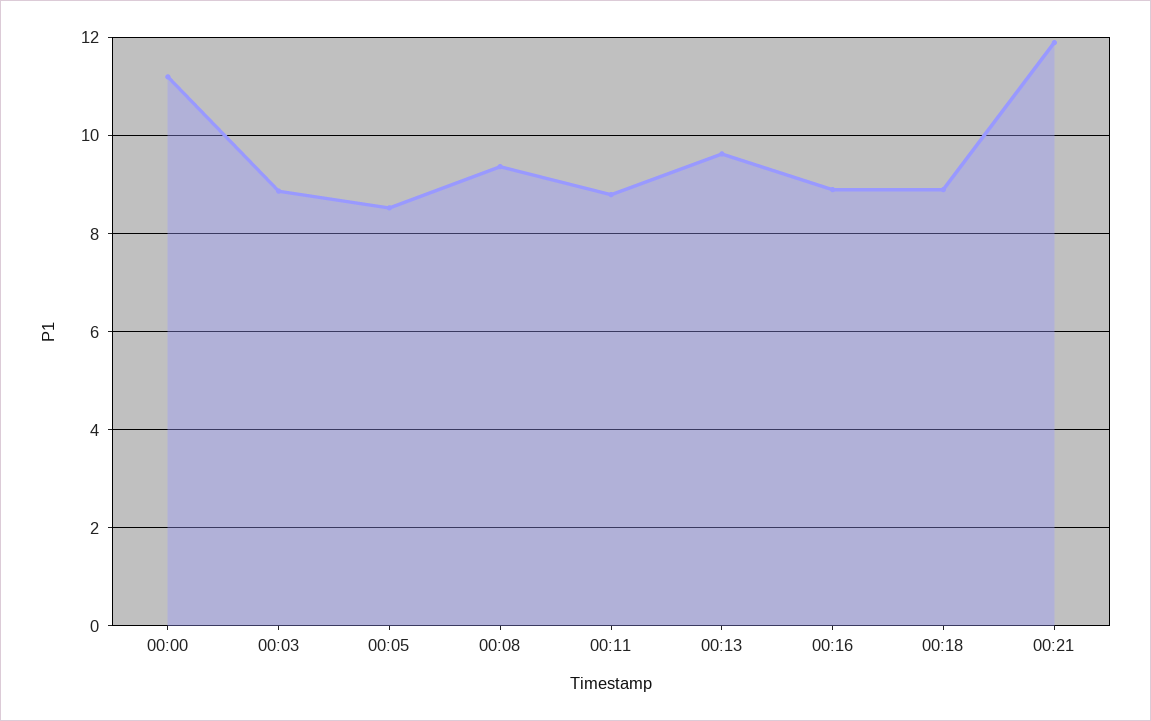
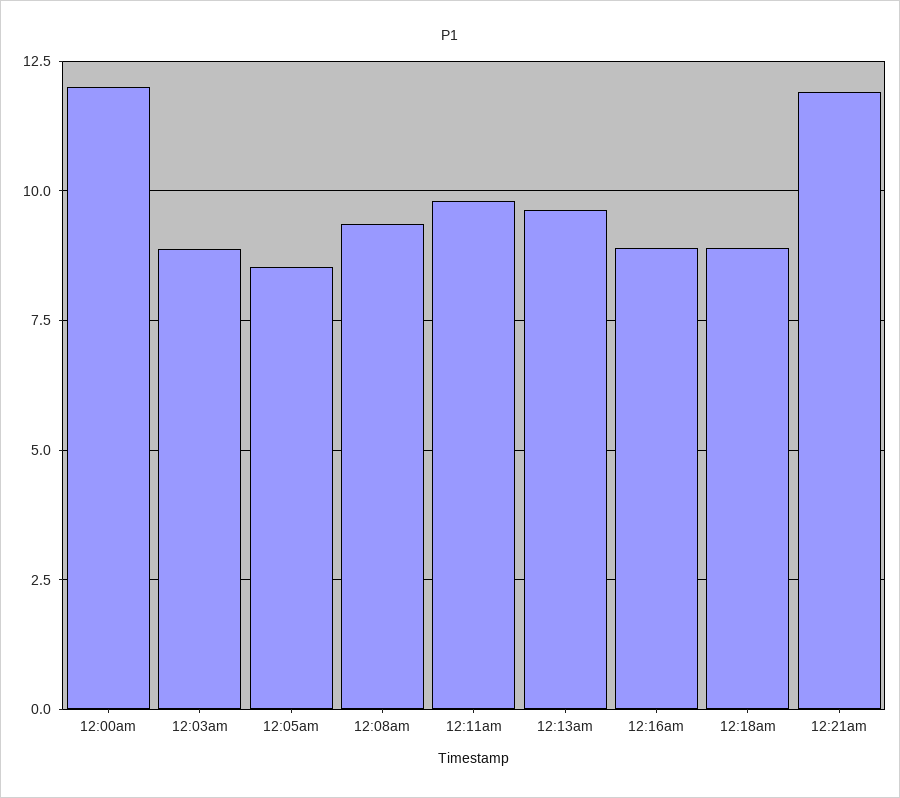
00:00: 11.2 -> 12
00:11: 8.8 -> 9.75

